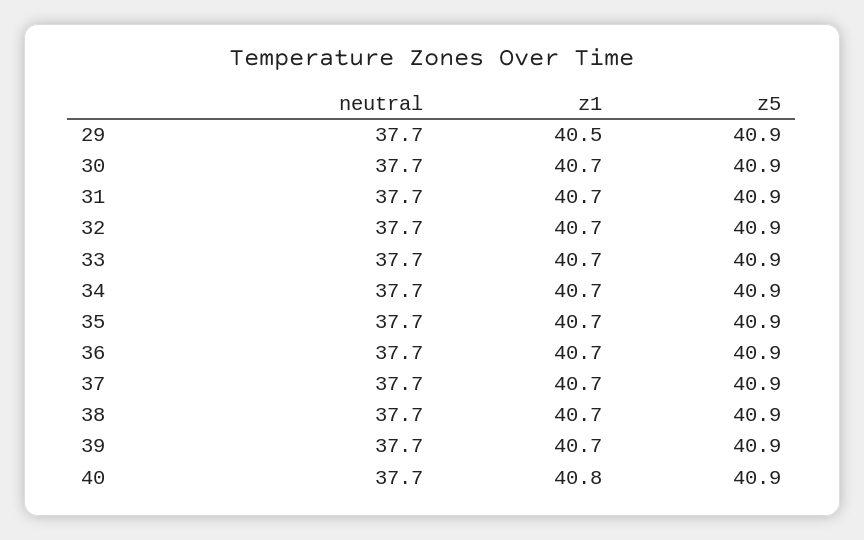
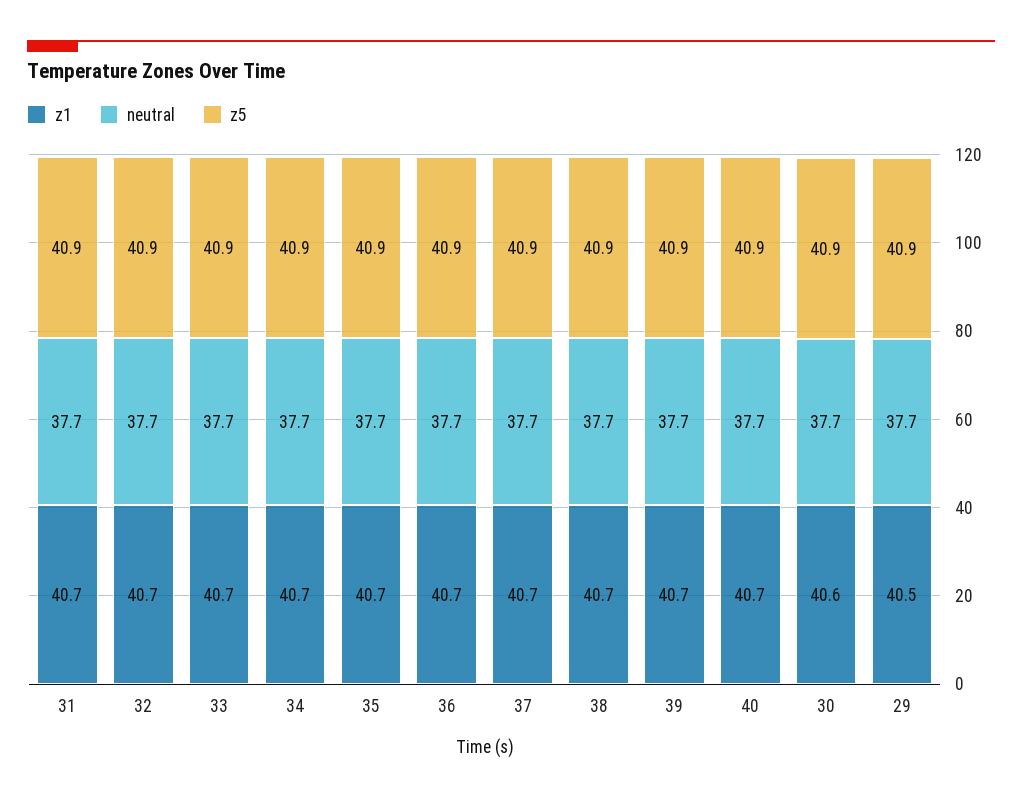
z1, 30: 40.7 -> 40.6
z1, 40: 40.8 -> 40.7

